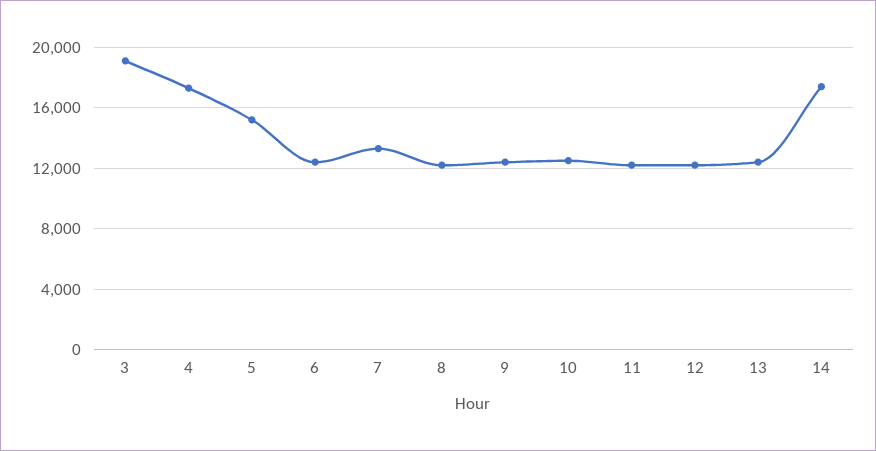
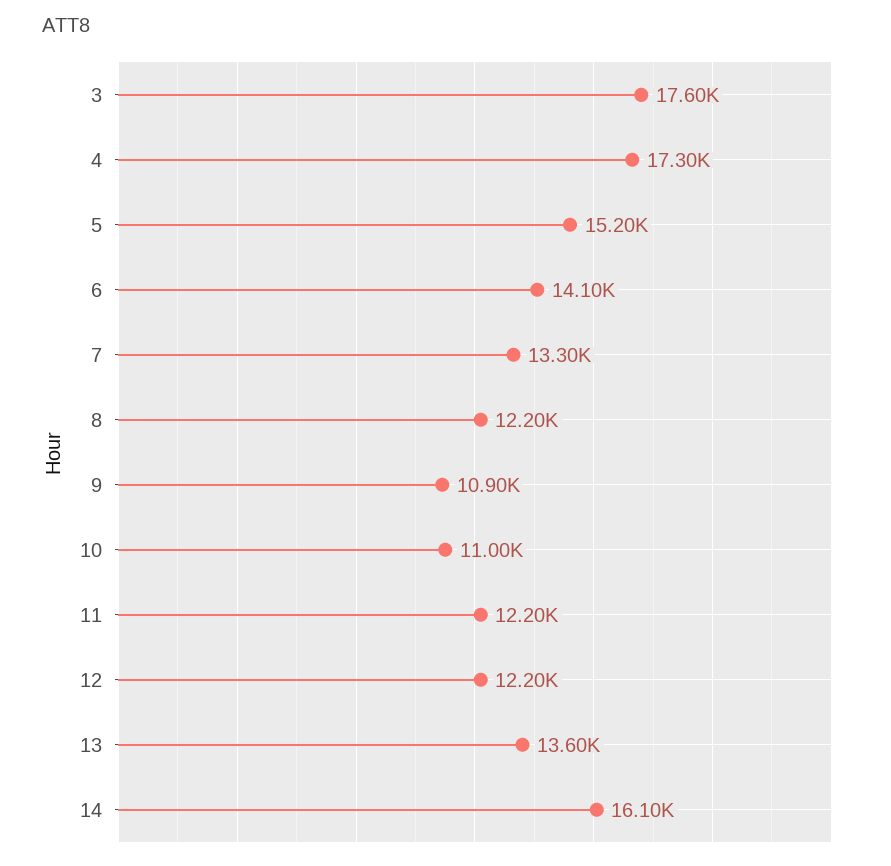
3: 19000 -> 17600
6: 12500 -> 14100
9: 12500 -> 10900
10: 12500 -> 11000
13: 12500 -> 13600
14: 17500 -> 16100

